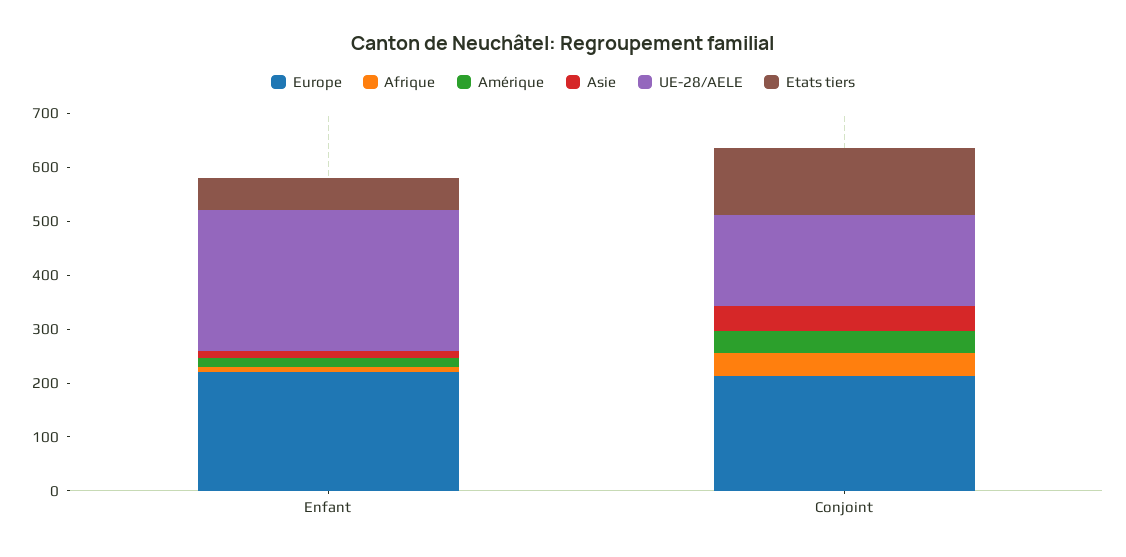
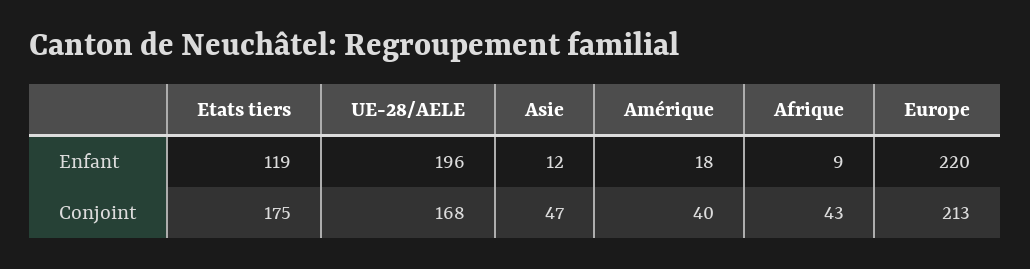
UE-28/AELE, Enfant: 260 -> 196
Etats tiers, Enfant: 60 -> 119
Etats tiers, Conjoint: 120 -> 175

